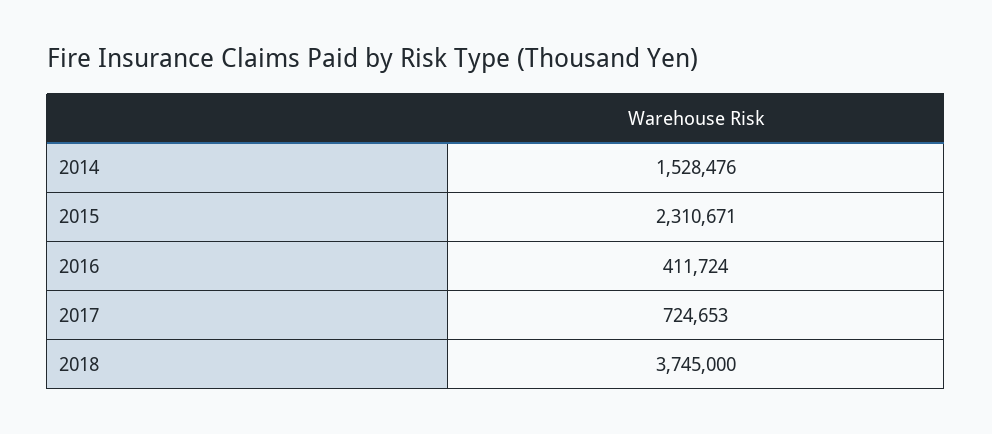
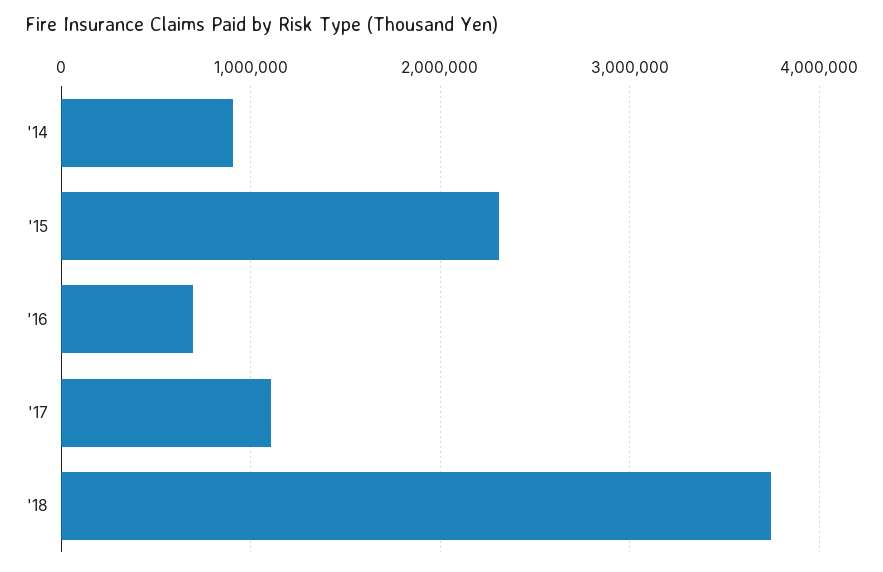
2014: 1528476 -> 900000
2016: 411724 -> 700000
2017: 724653 -> 1100000

